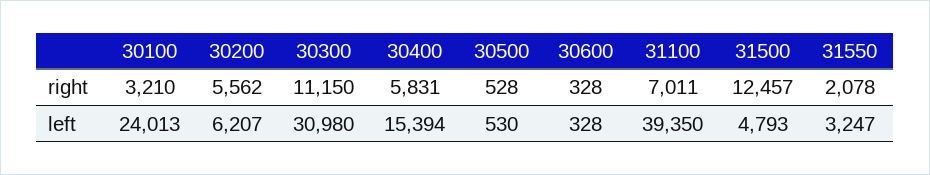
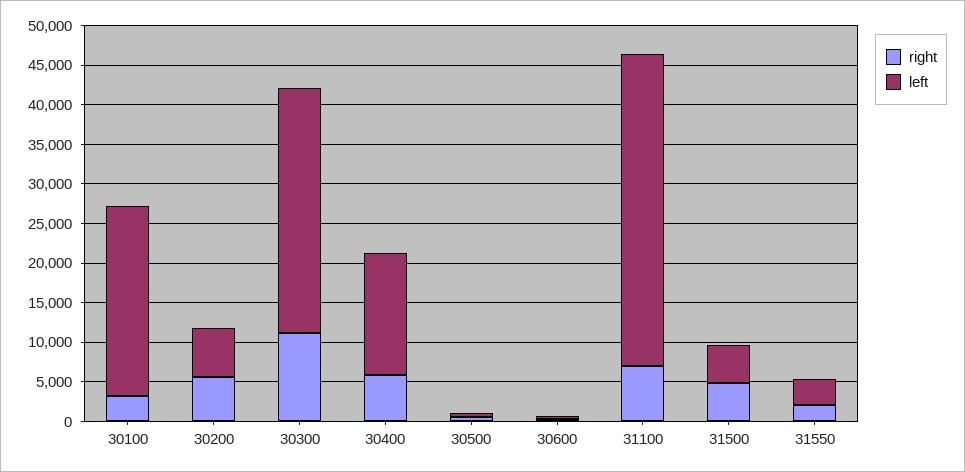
right, 31500: 12457 -> 5000

